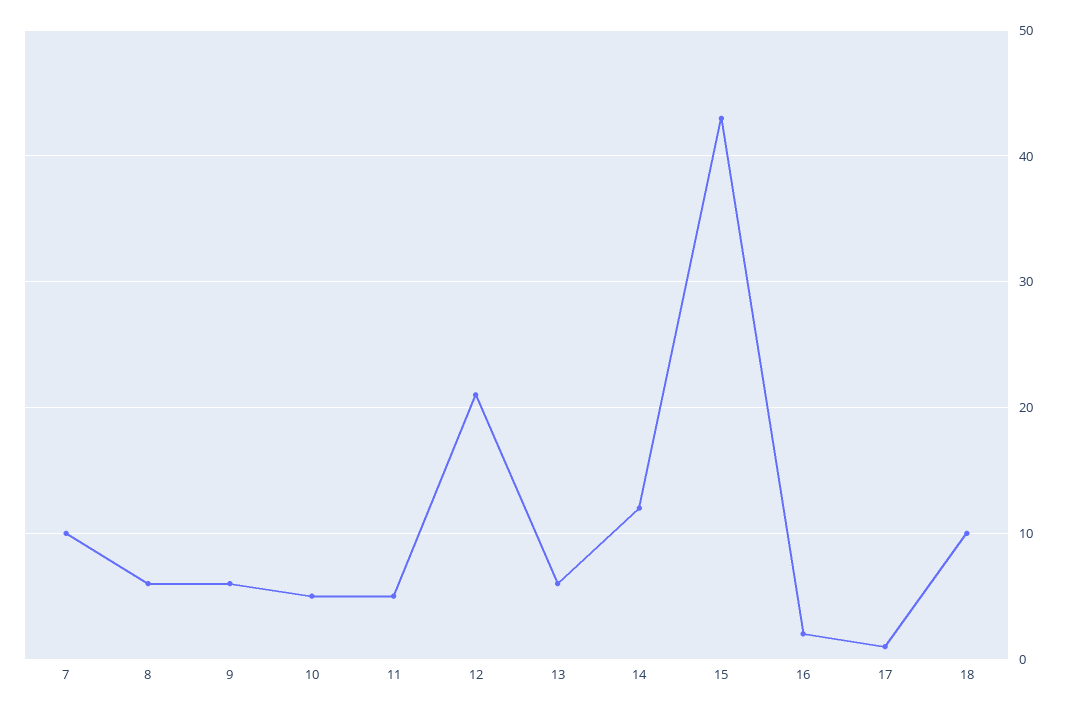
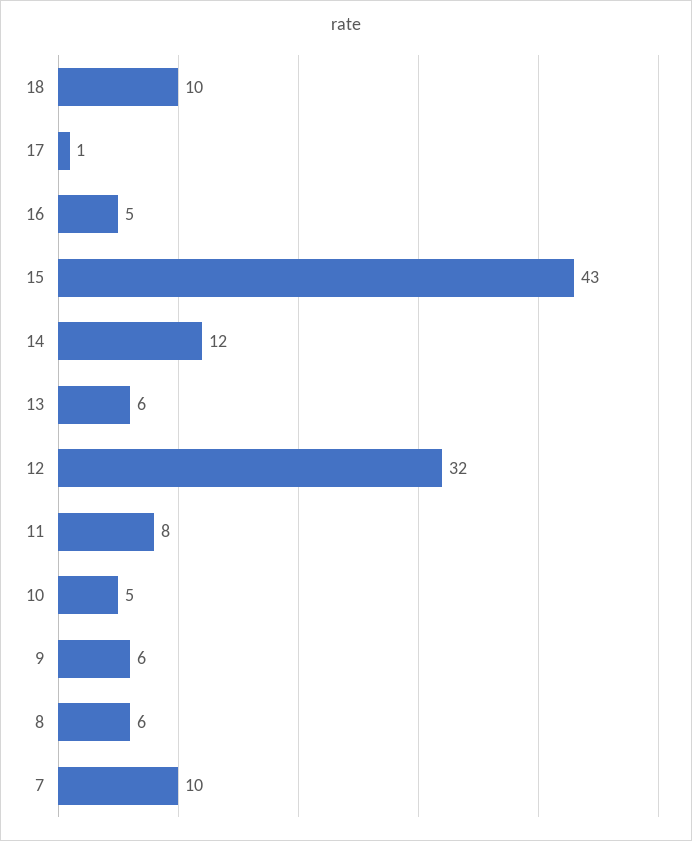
11: 5 -> 8
12: 21 -> 32
16: 2 -> 5

